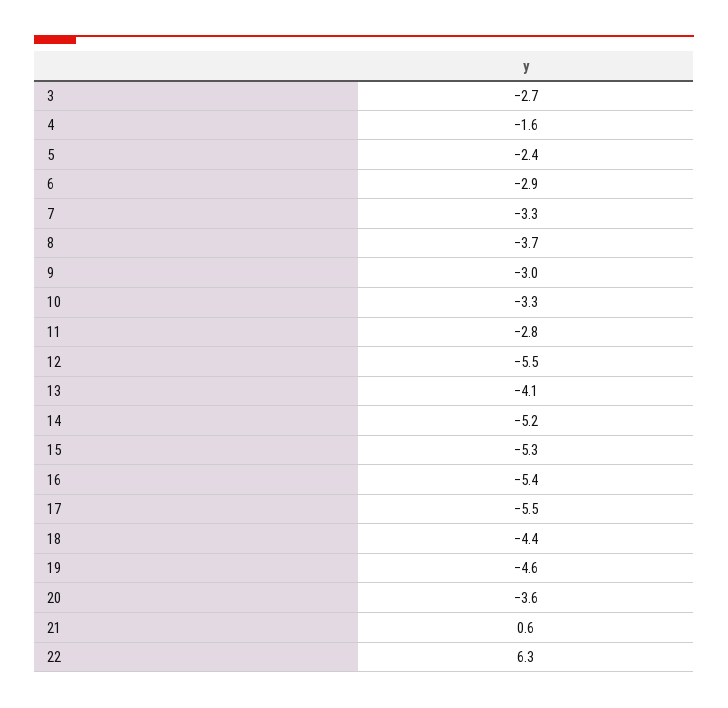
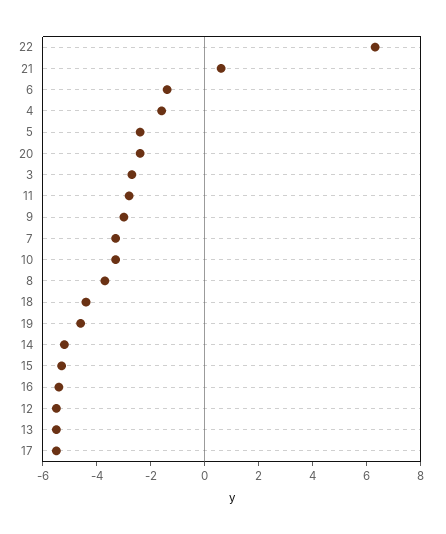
6: -2.9 -> -1.5
13: -4.1 -> -5.5
20: -3.6 -> -2.5

